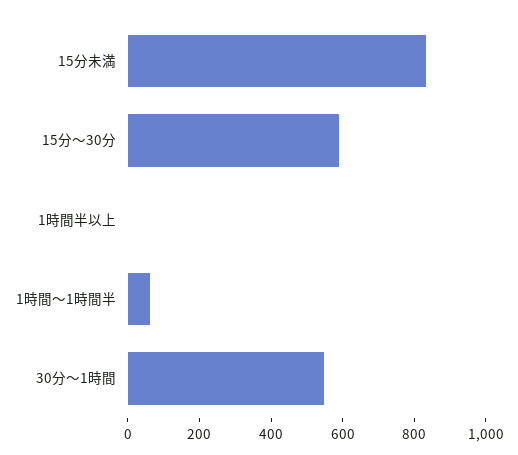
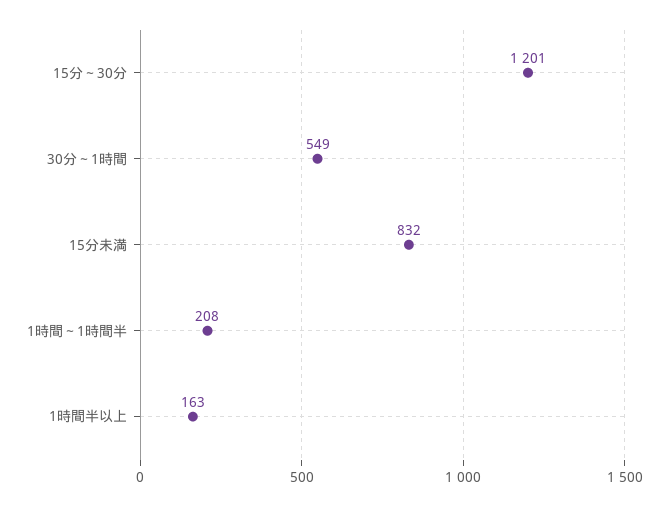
15分～30分: 600 -> 1201
1時間半以上: 0 -> 163
1時間～1時間半: 50 -> 208

